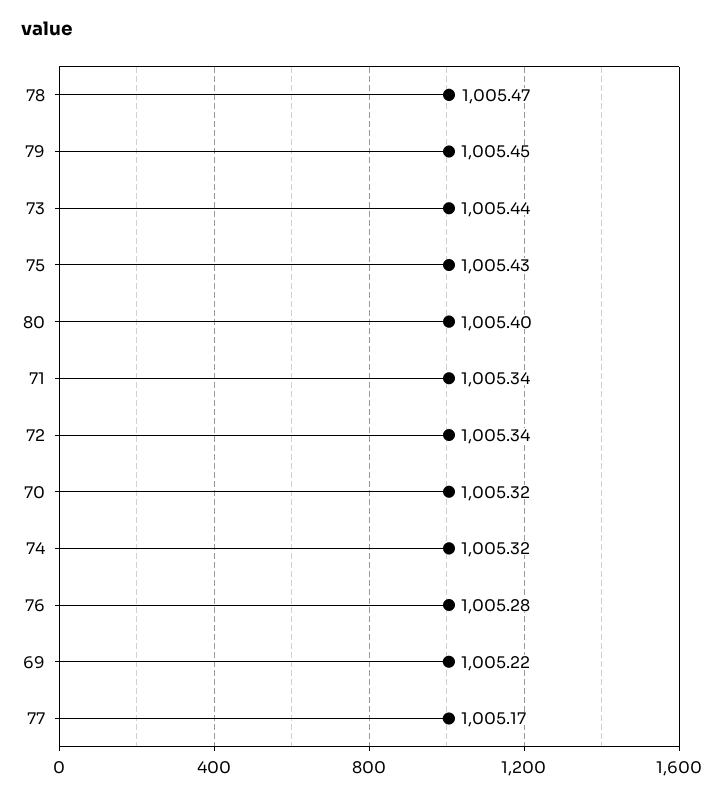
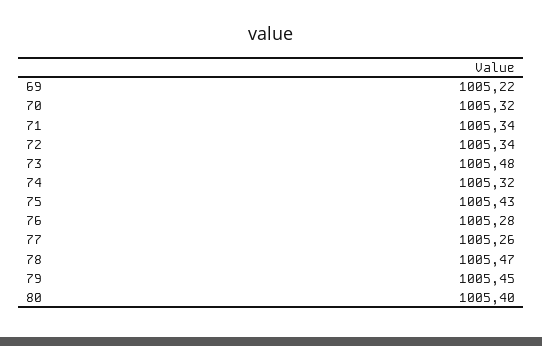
73: 1005.44 -> 1005.48
77: 1005.17 -> 1005.26

